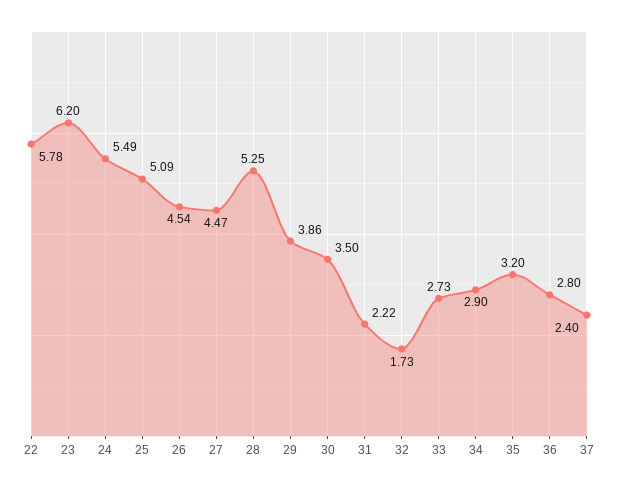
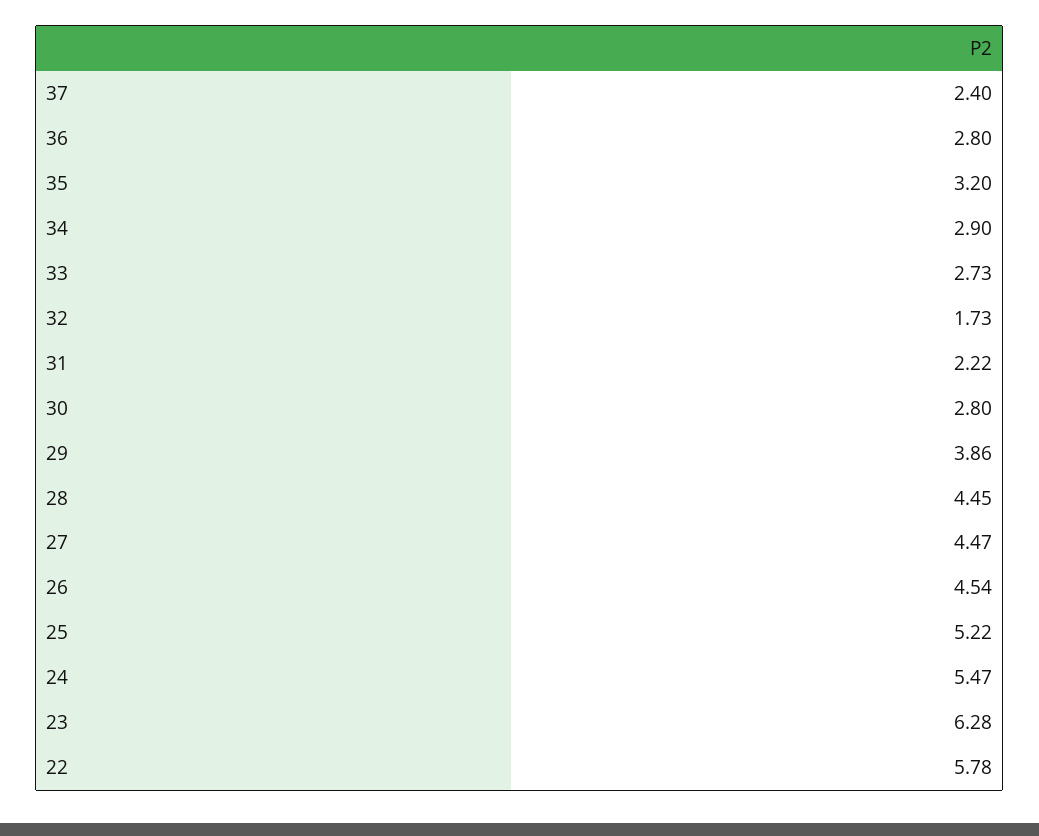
23: 6.2 -> 6.28
24: 5.49 -> 5.47
25: 5.09 -> 5.22
28: 5.25 -> 4.45
30: 3.5 -> 2.8

